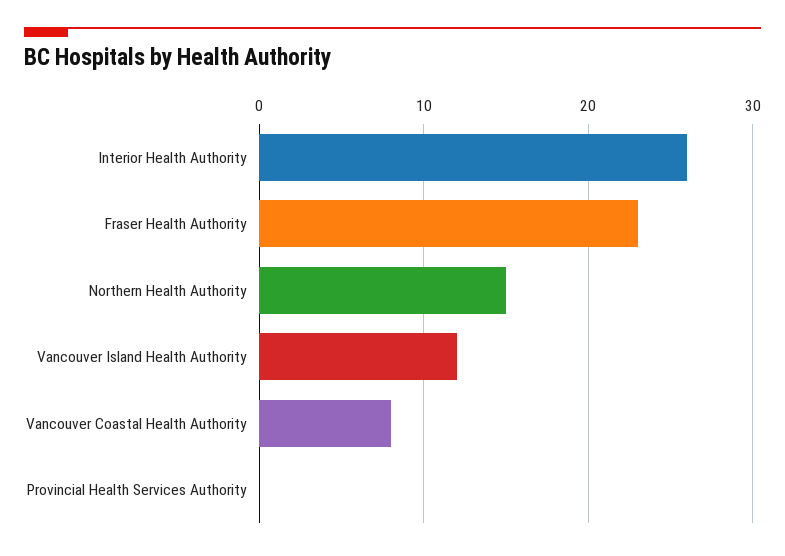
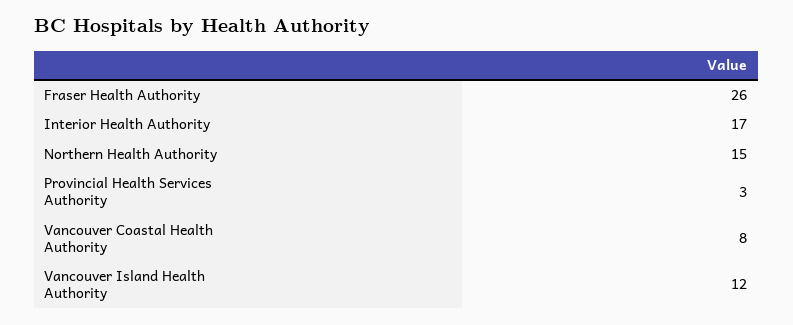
Interior Health Authority: 26 -> 17
Fraser Health Authority: 23 -> 26
Provincial Health Services Authority: 0 -> 3

